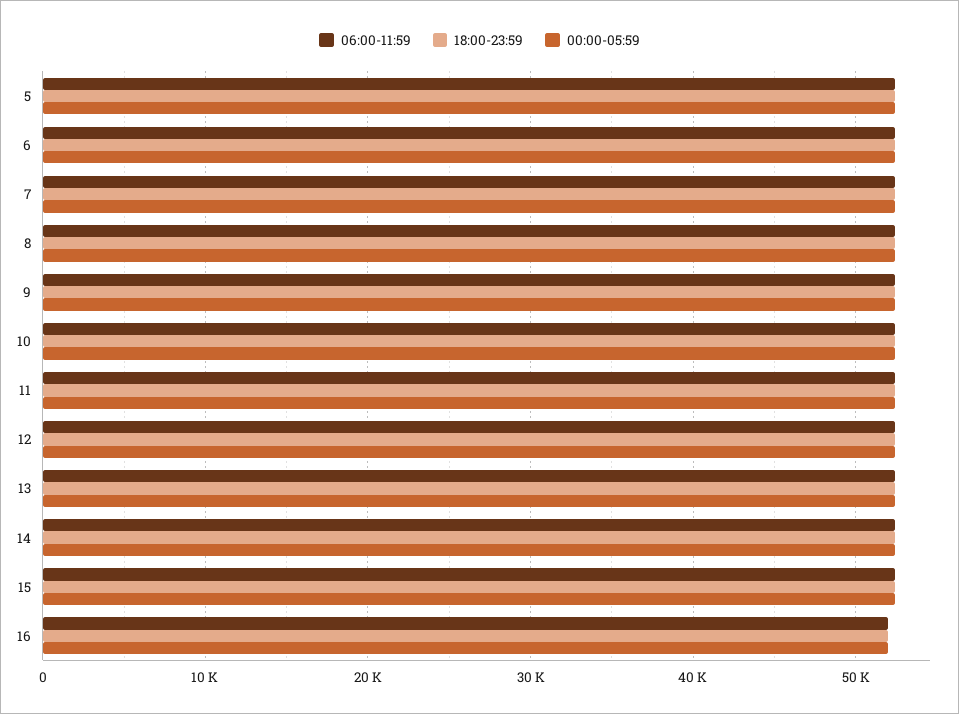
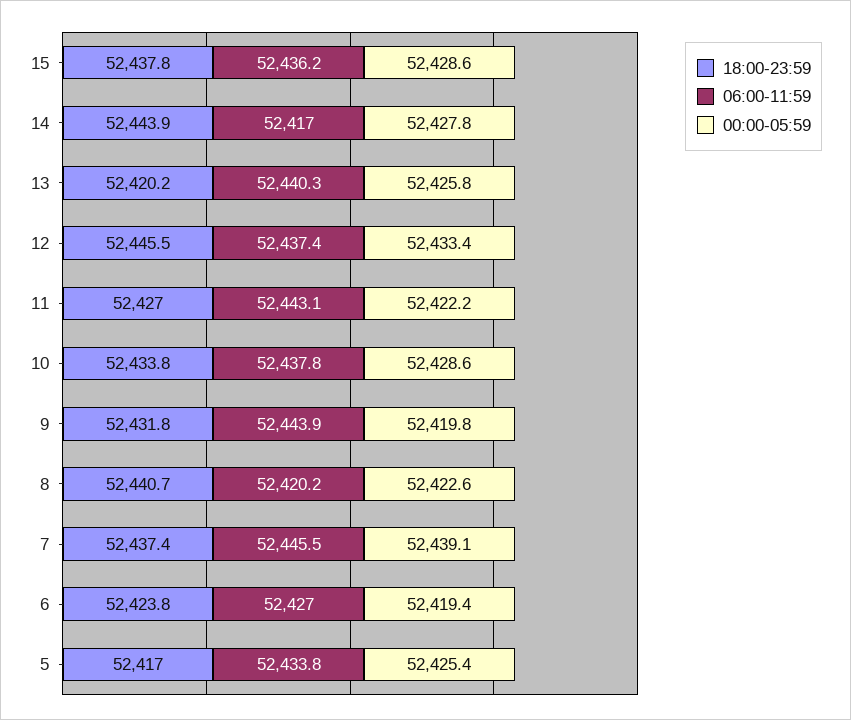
06:00-11:59, 16: 52000 -> none
18:00-23:59, 16: 52000 -> none
00:00-05:59, 16: 52000 -> none

